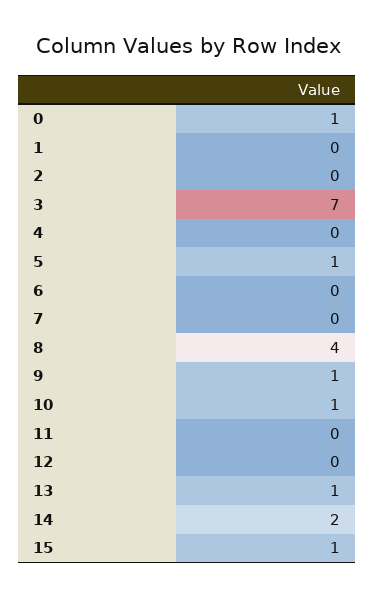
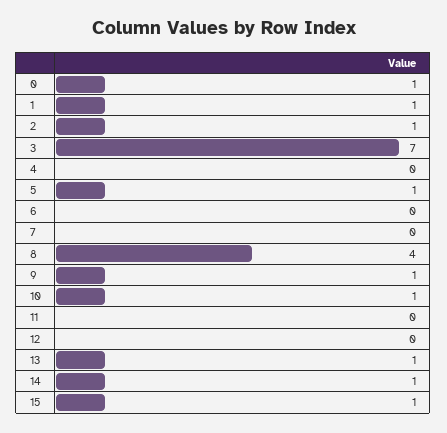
1: 0 -> 1
2: 0 -> 1
14: 2 -> 1

